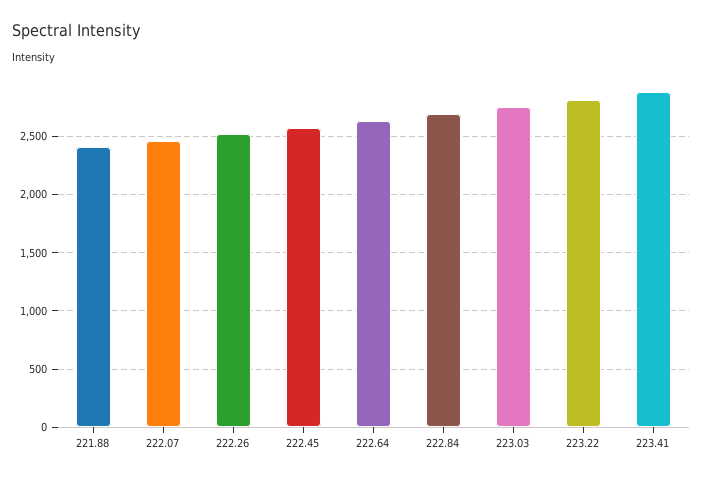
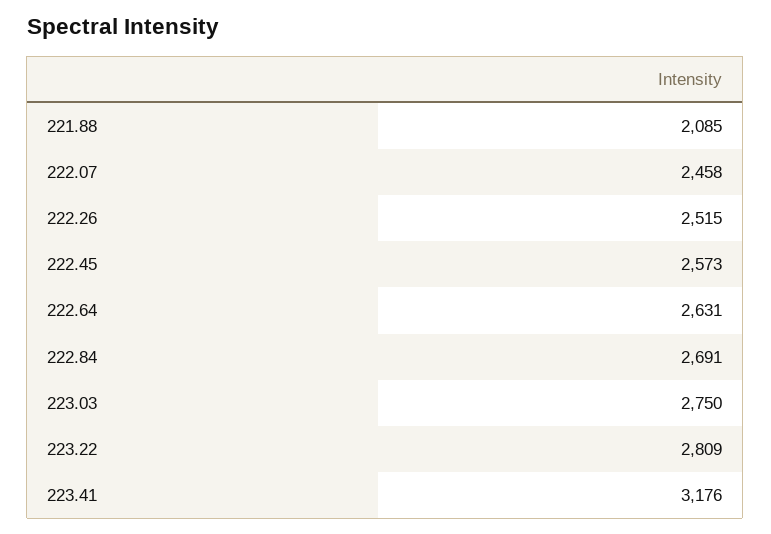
221.88: 2400 -> 2085
223.41: 2900 -> 3176

